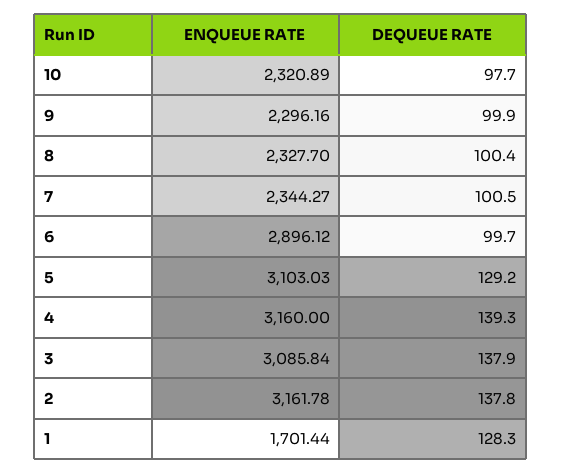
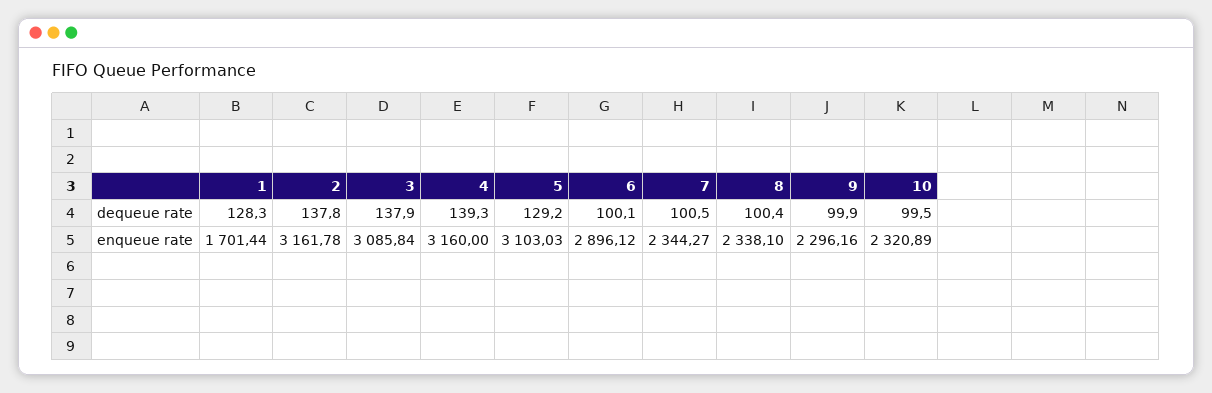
DEQUEUE RATE, 10: 97.7 -> 99.5
ENQUEUE RATE, 8: 2327.7 -> 2338.1
DEQUEUE RATE, 6: 99.7 -> 100.1

